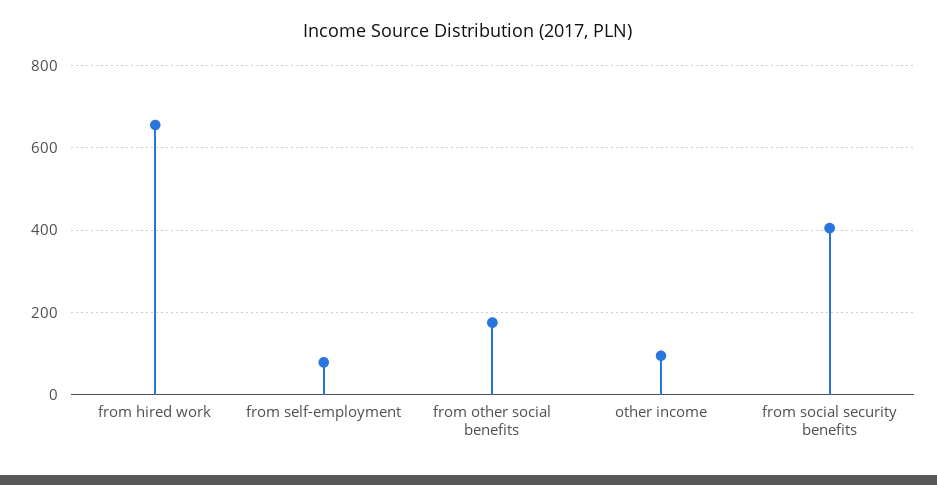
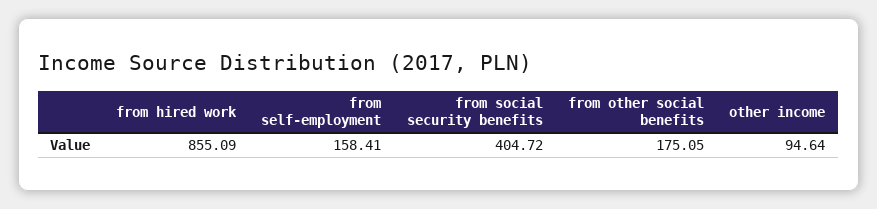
from hired work: 660 -> 855.09
from self-employment: 80 -> 158.41

